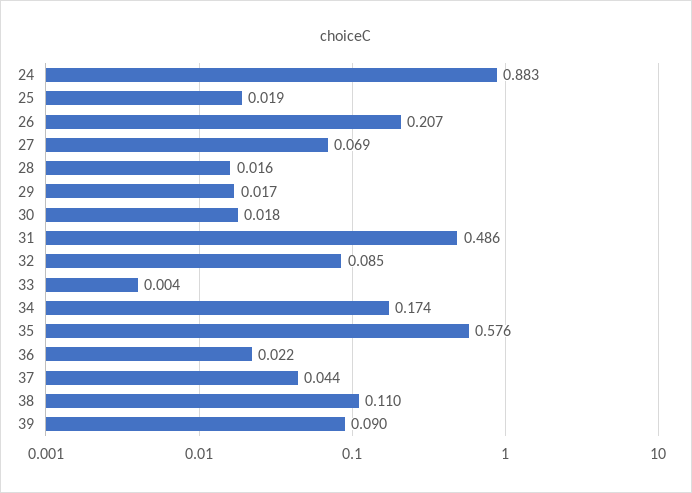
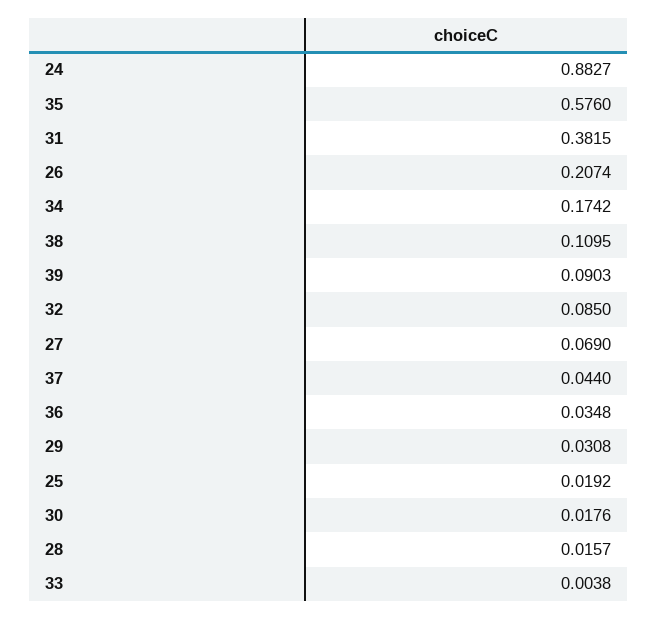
29: 0.017 -> 0.0308
31: 0.486 -> 0.3815
36: 0.022 -> 0.0348

